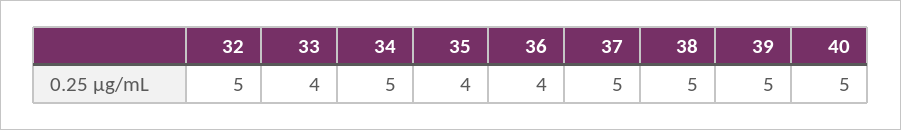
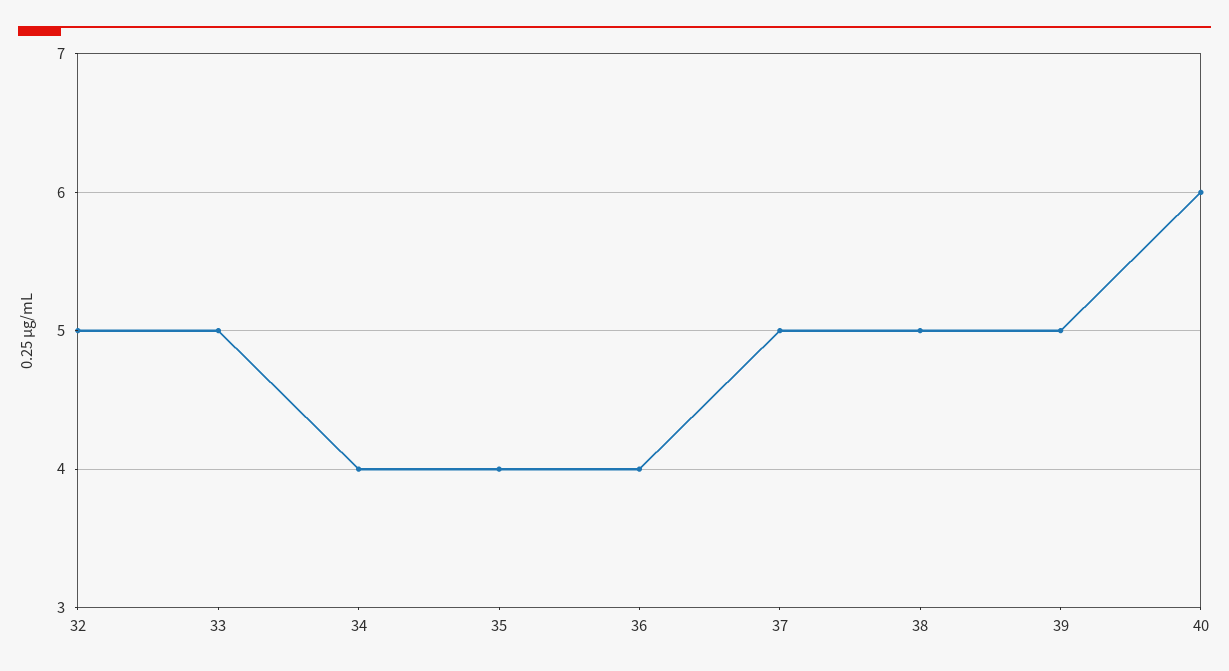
33: 4 -> 5
34: 5 -> 4
40: 5 -> 6

